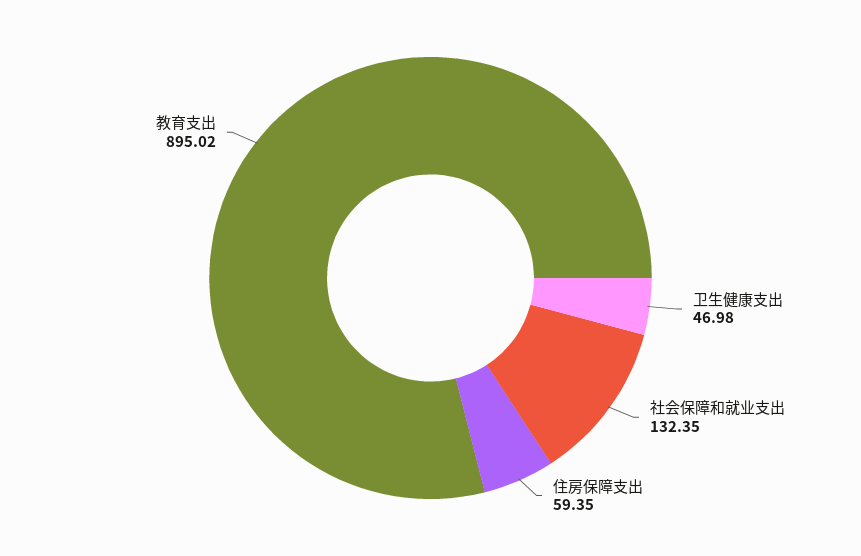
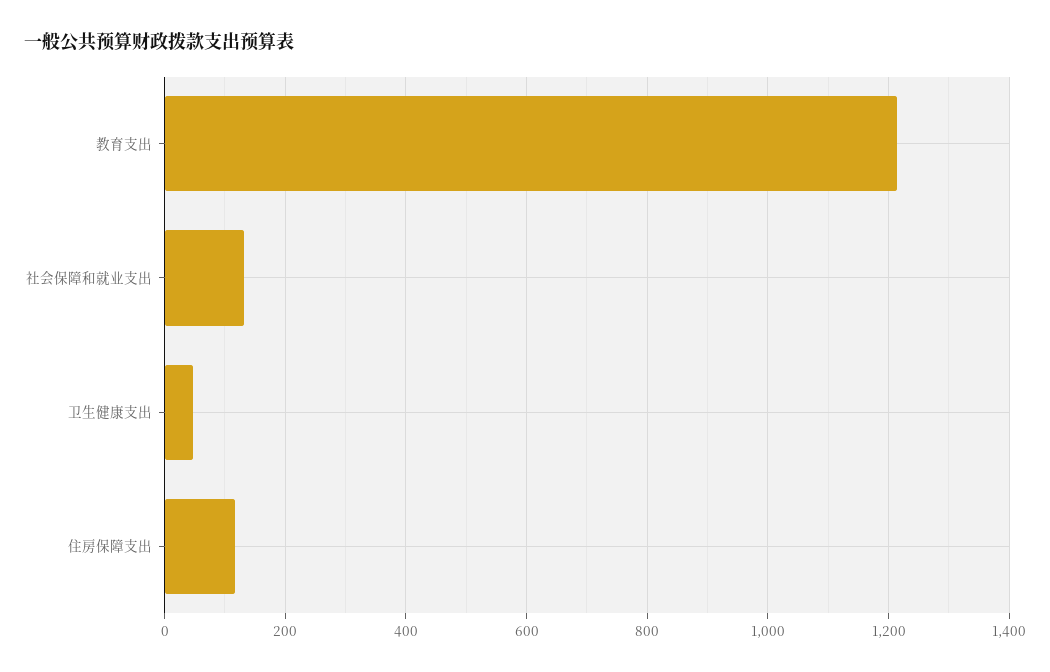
住房保障支出: 59.35 -> 120
教育支出: 895.02 -> 1220

